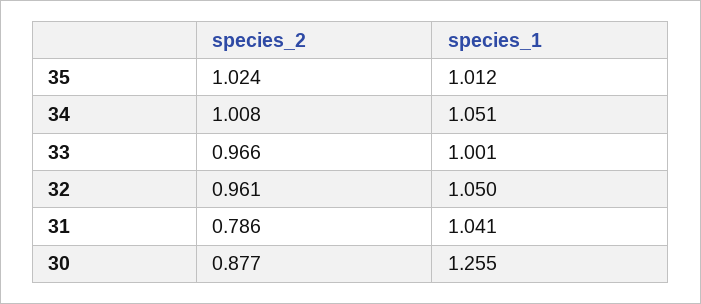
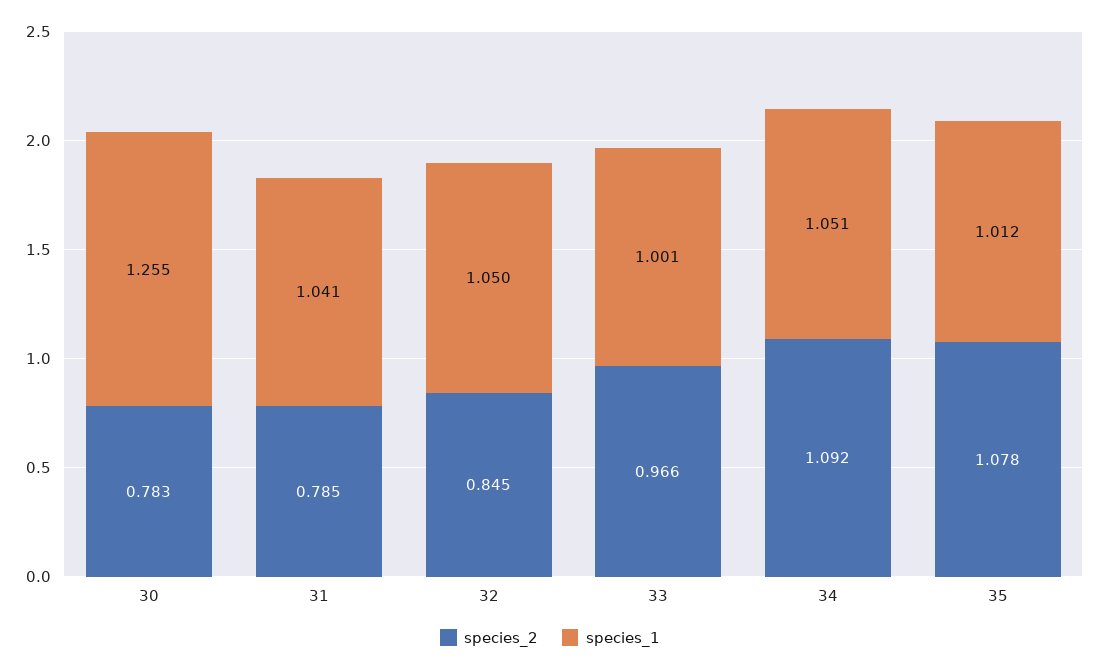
species_2, 35: 1.024 -> 1.078
species_2, 34: 1.008 -> 1.092
species_2, 32: 0.961 -> 0.845
species_2, 31: 0.786 -> 0.785
species_2, 30: 0.877 -> 0.783

